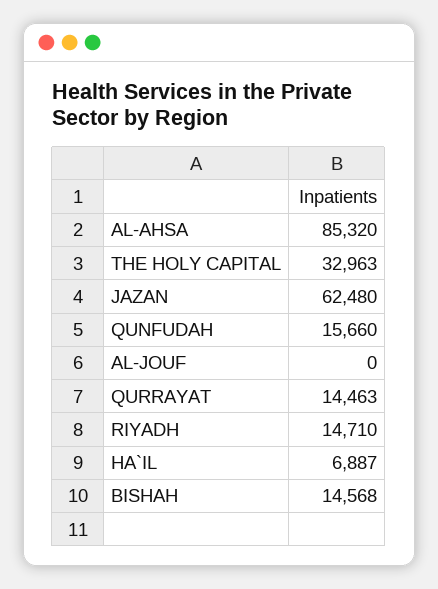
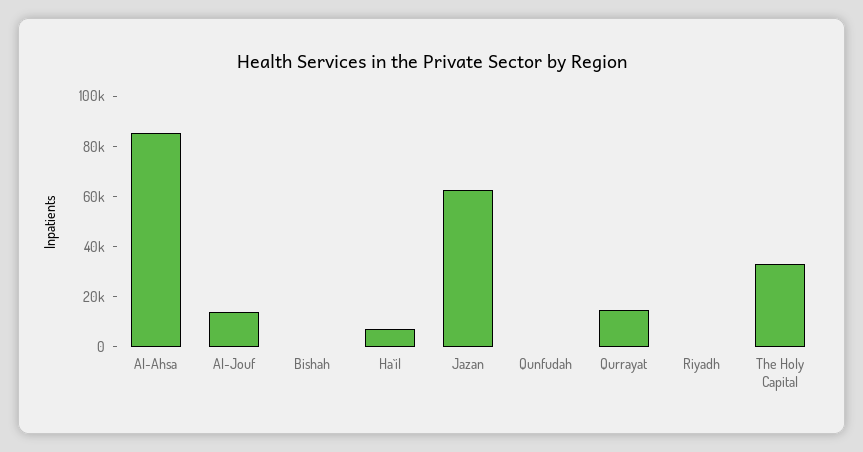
QUNFUDAH: 15660 -> 0
AL-JOUF: 0 -> 15000
RIYADH: 14710 -> 0
BISHAH: 14568 -> 0

